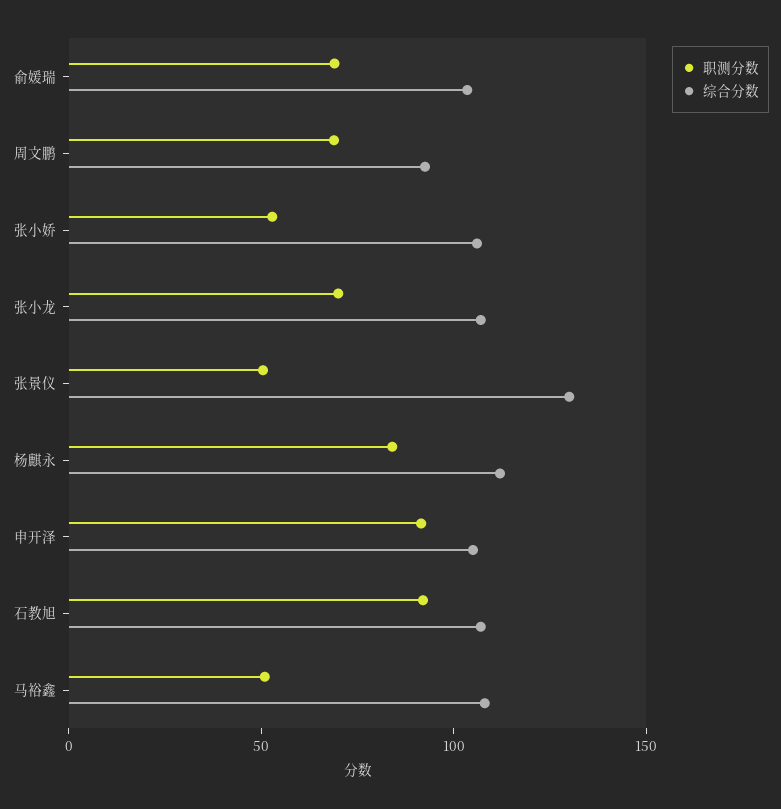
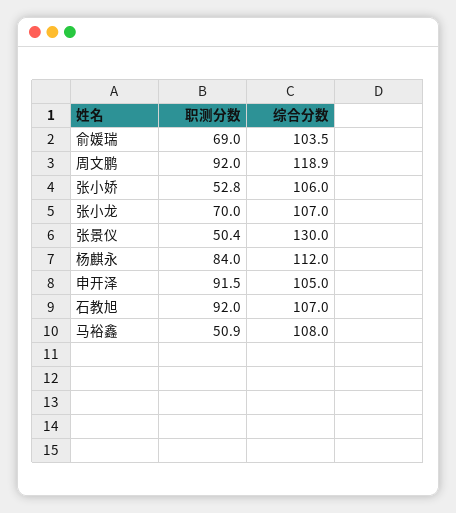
职测分数, 周文鹏: 70 -> 92
综合分数, 周文鹏: 90 -> 118.9

